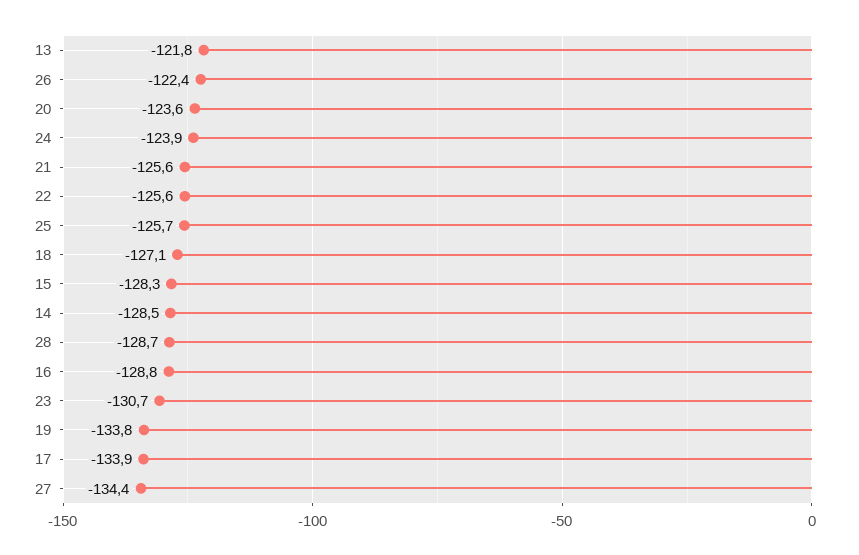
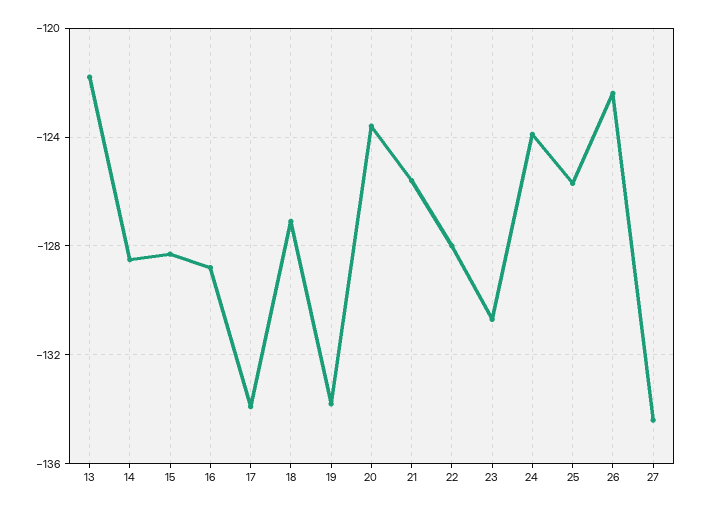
22: -125.6 -> -128
28: -128.7 -> none

